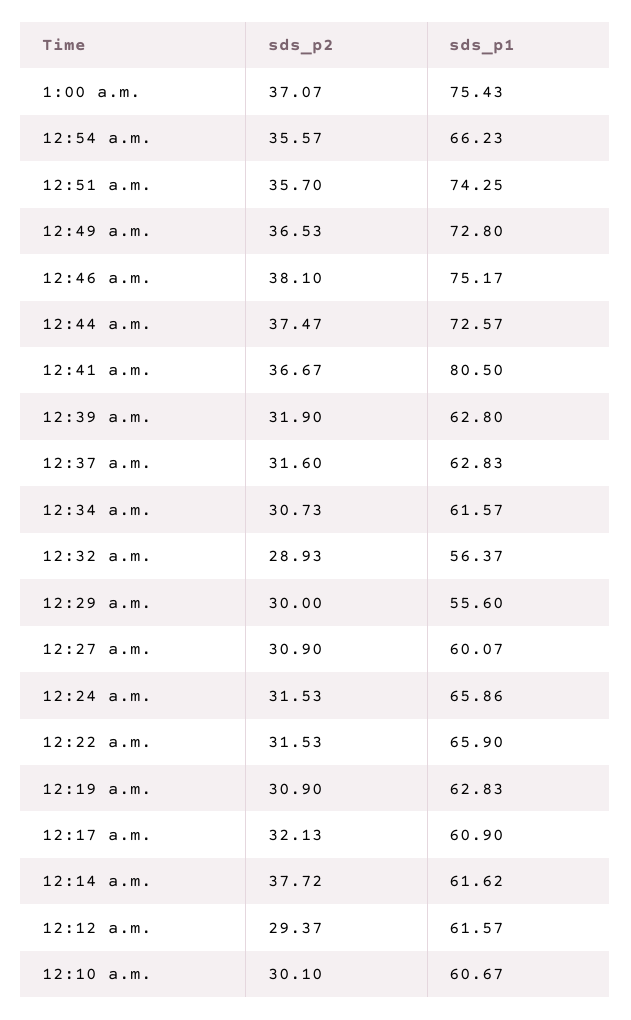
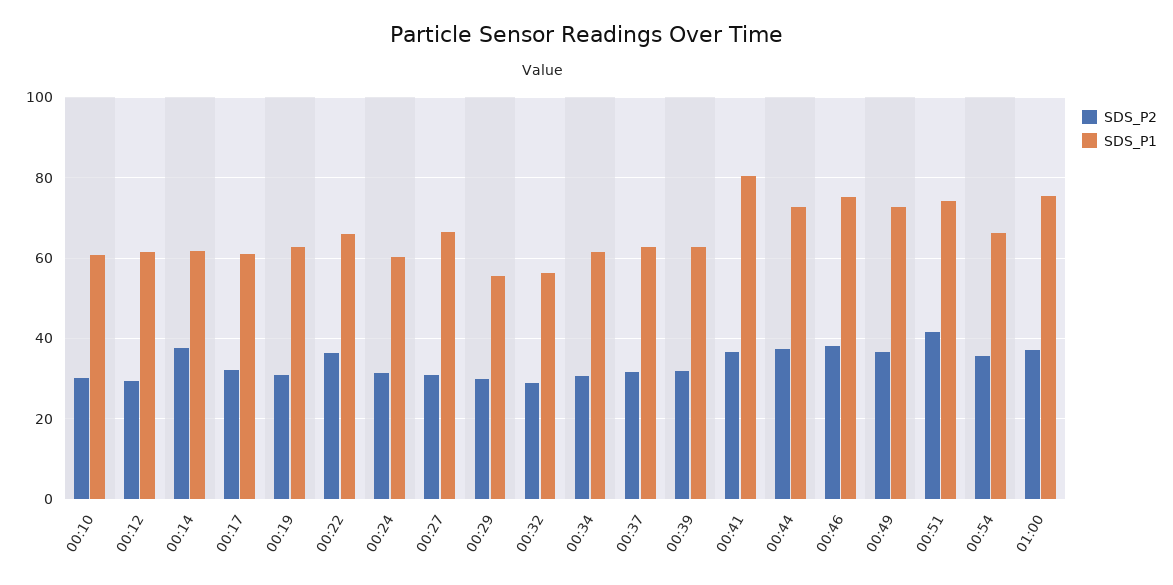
sds_p2, 12:51 a.m.: 35.7 -> 42
sds_p1, 12:27 a.m.: 60.07 -> 66
sds_p1, 12:24 a.m.: 65.86 -> 60
sds_p2, 12:22 a.m.: 31.53 -> 36

